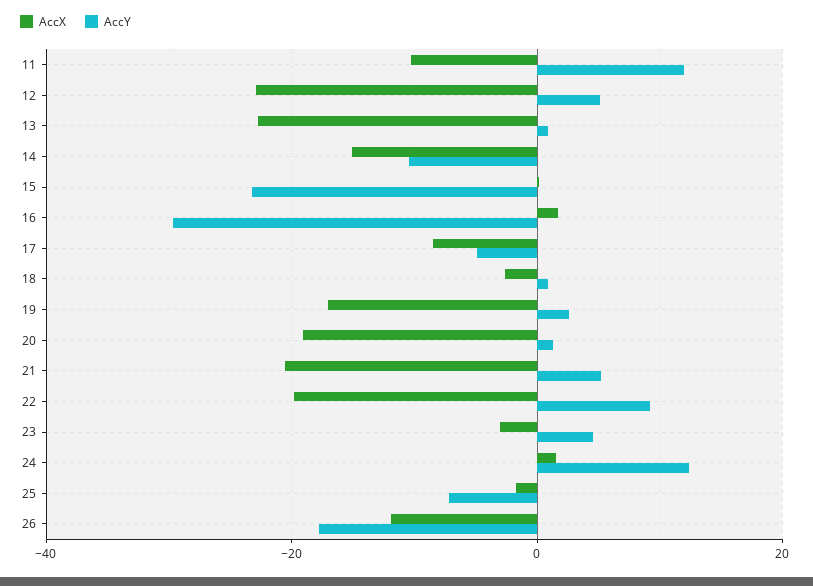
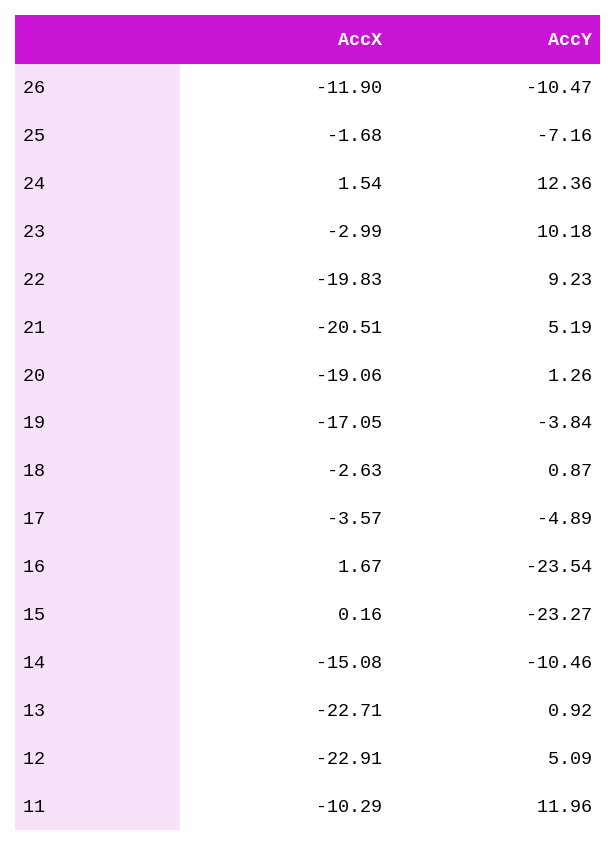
AccY, 16: -30 -> -23.54
AccX, 17: -8 -> -3.57
AccY, 19: 2 -> -3.84
AccY, 23: 4 -> 10.18
AccY, 26: -18 -> -10.47

